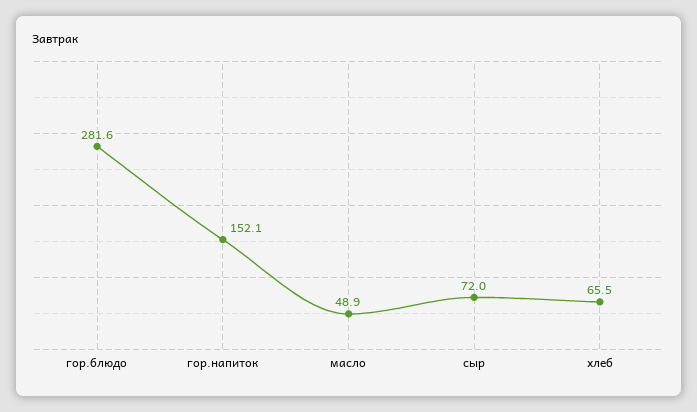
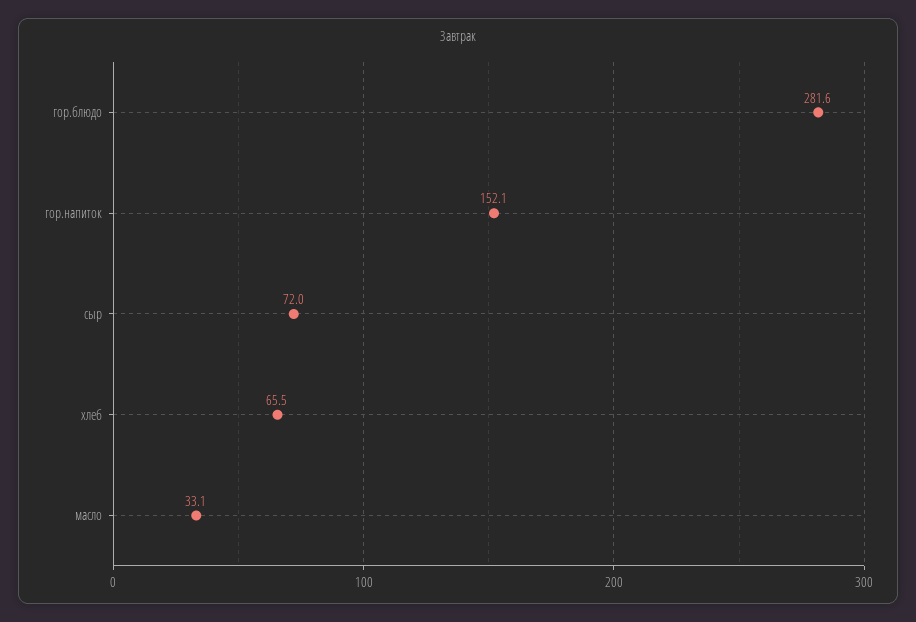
масло: 48.9 -> 33.1

